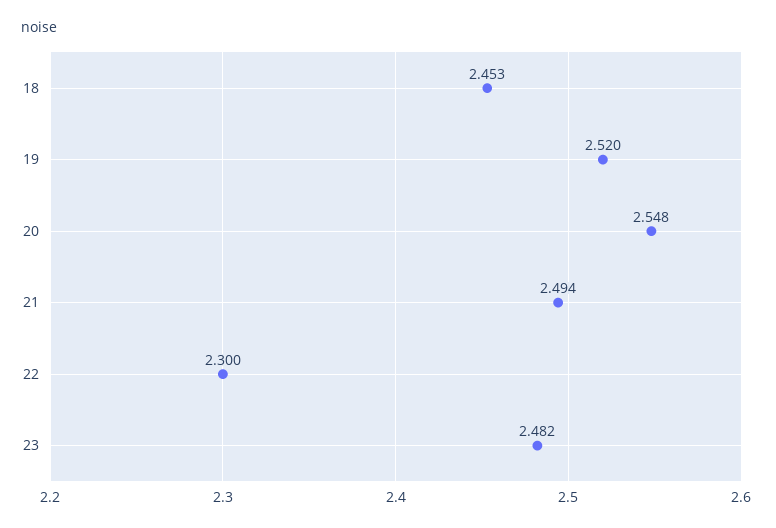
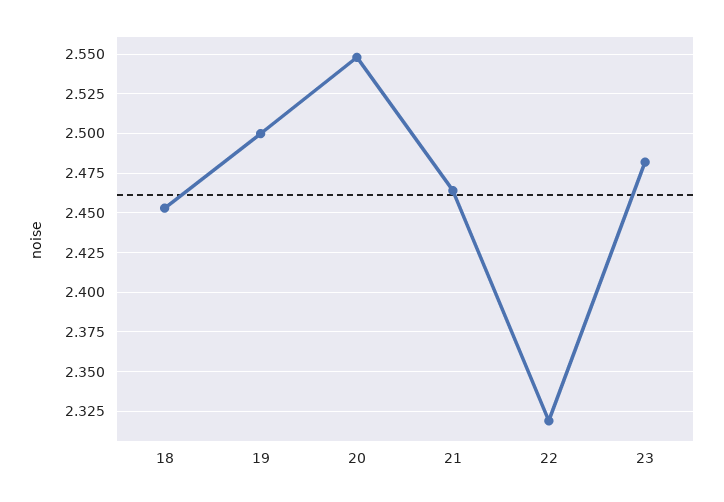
19: 2.52 -> 2.5
21: 2.494 -> 2.465
22: 2.3 -> 2.32

